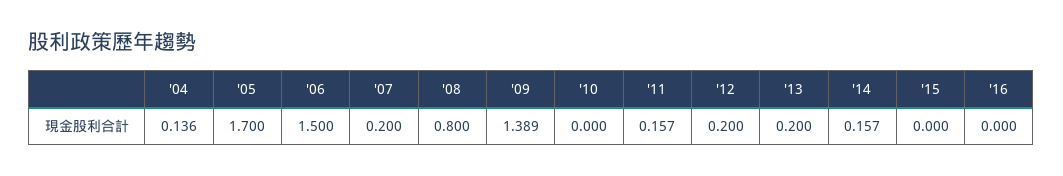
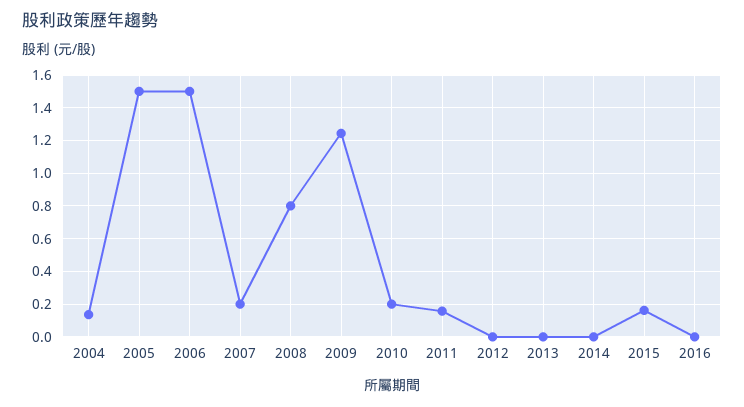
'05: 1.7 -> 1.5
'09: 1.389 -> 1.25
'10: 0 -> 0.2
'12: 0.2 -> 0
'13: 0.2 -> 0
'14: 0.157 -> 0
'15: 0 -> 0.15

